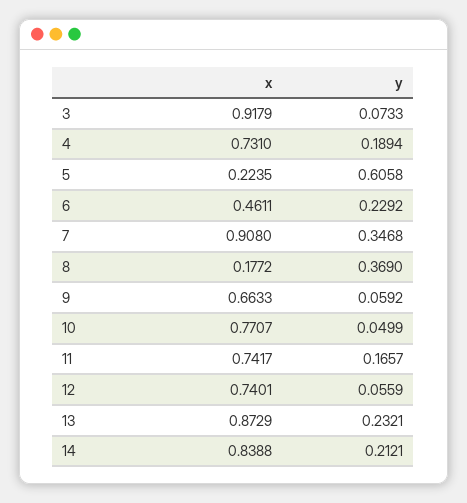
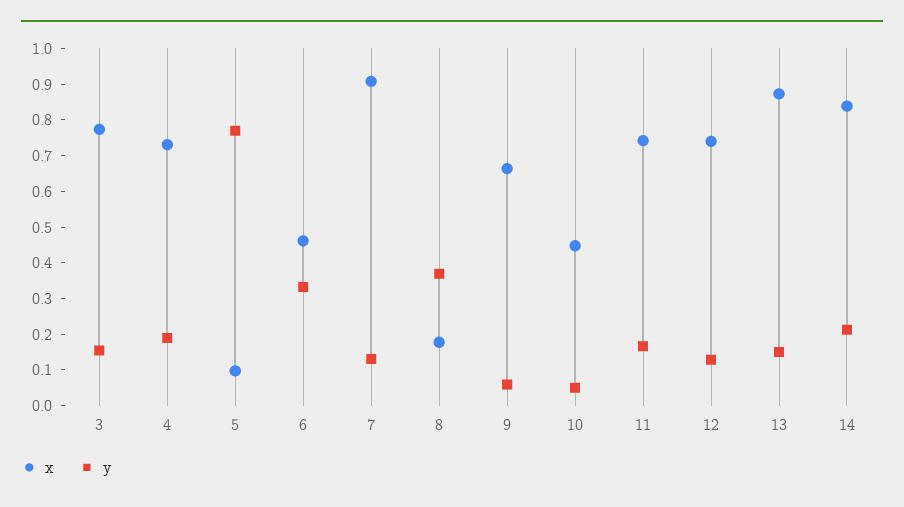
x, 3: 0.9179 -> 0.775
y, 3: 0.0733 -> 0.15
x, 5: 0.2235 -> 0.1
y, 5: 0.6058 -> 0.775
y, 6: 0.2292 -> 0.325
y, 7: 0.3468 -> 0.125
x, 10: 0.7707 -> 0.45
y, 12: 0.0559 -> 0.125
y, 13: 0.2321 -> 0.15

